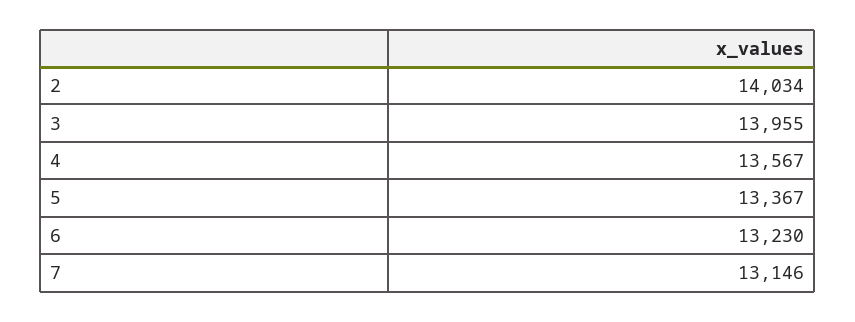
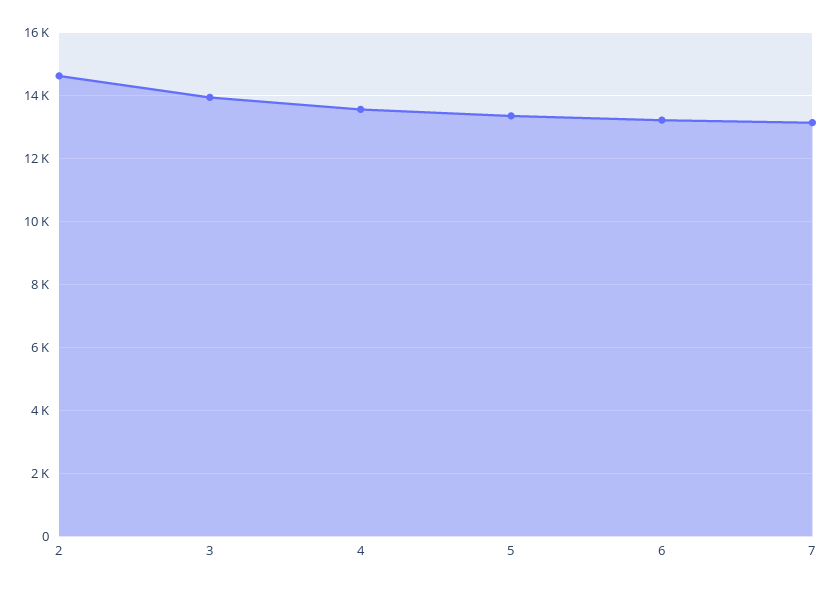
2: 14034 -> 14600

